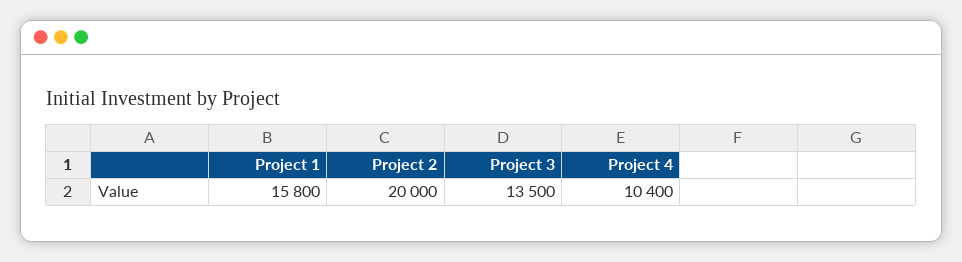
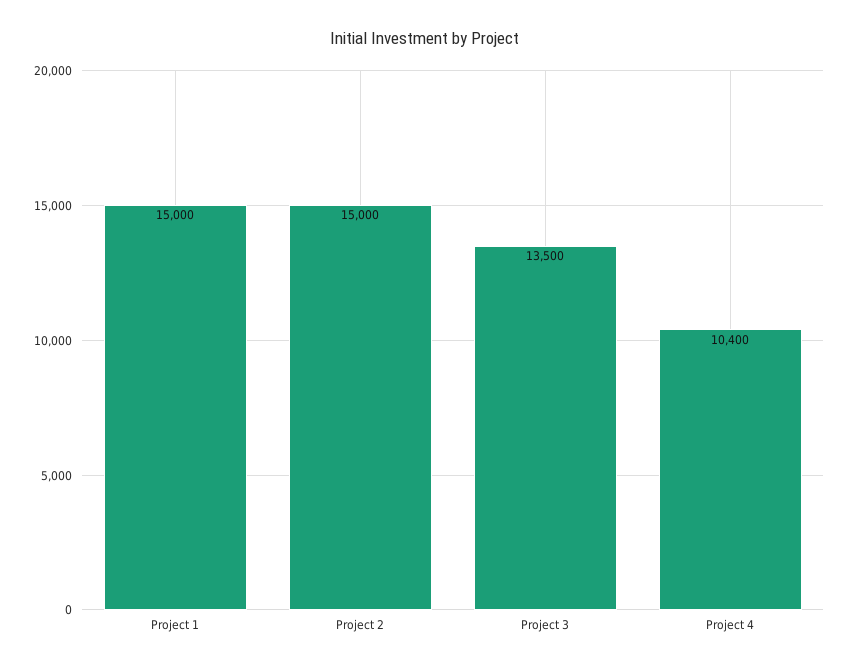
Project 1: 15800 -> 15000
Project 2: 20000 -> 15000

